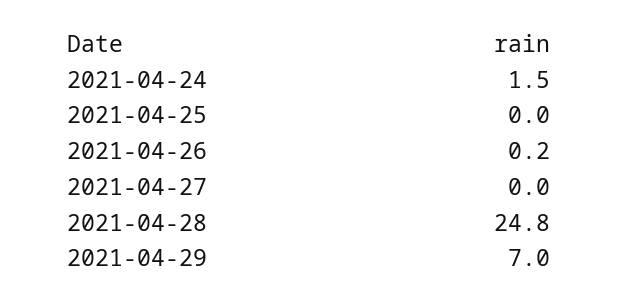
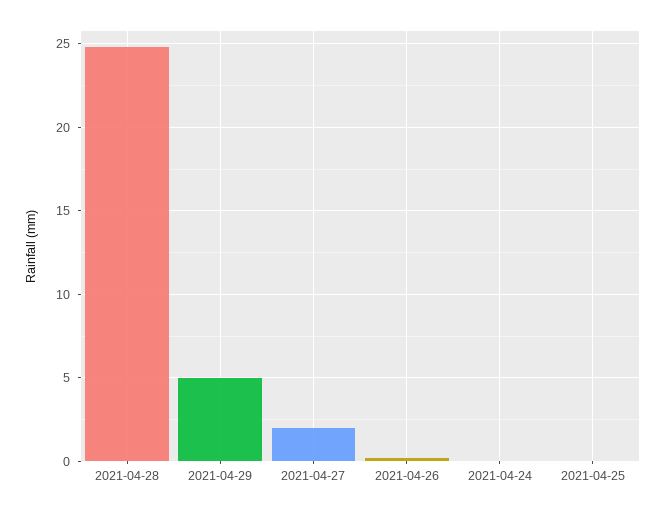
2021-04-24: 1.5 -> 0
2021-04-27: 0 -> 2
2021-04-29: 7 -> 5

